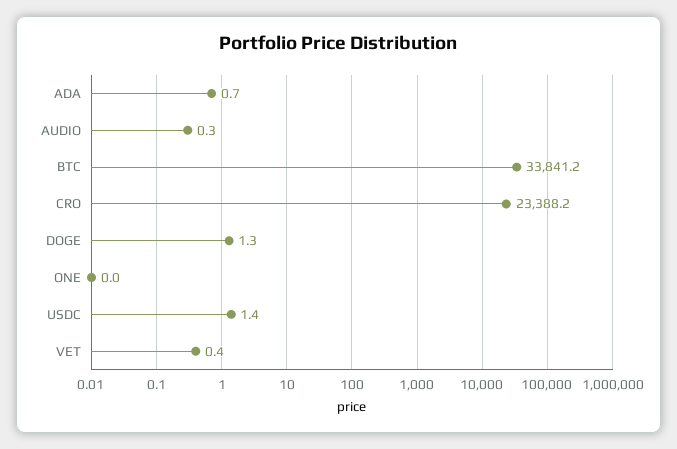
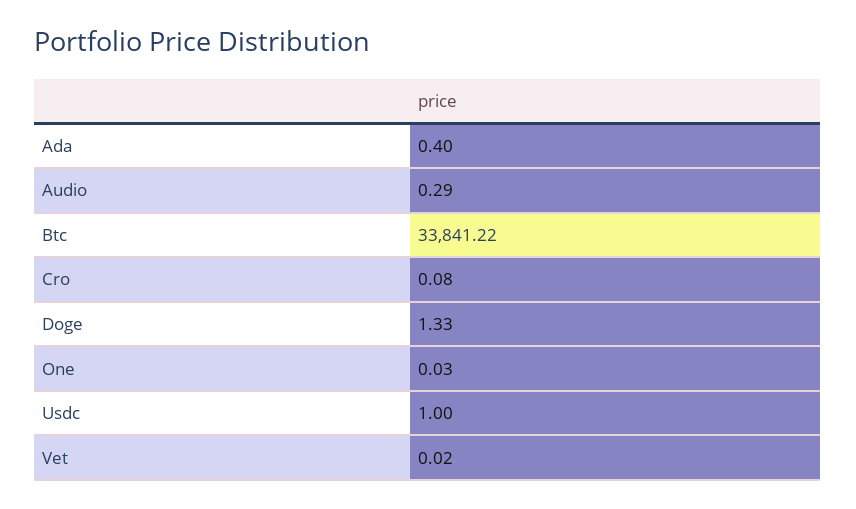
ADA: 0.7 -> 0.4
CRO: 23388.2 -> 0.08
USDC: 1.4 -> 1
VET: 0.4 -> 0.02

